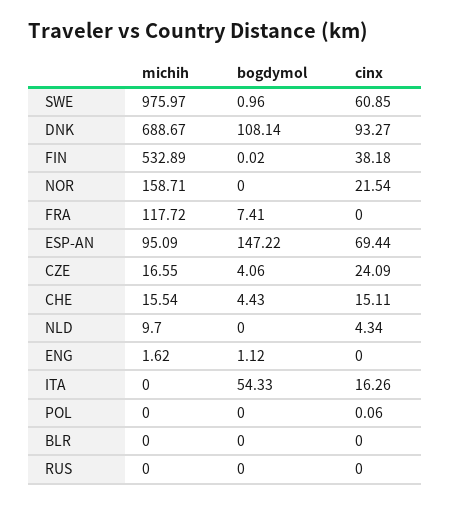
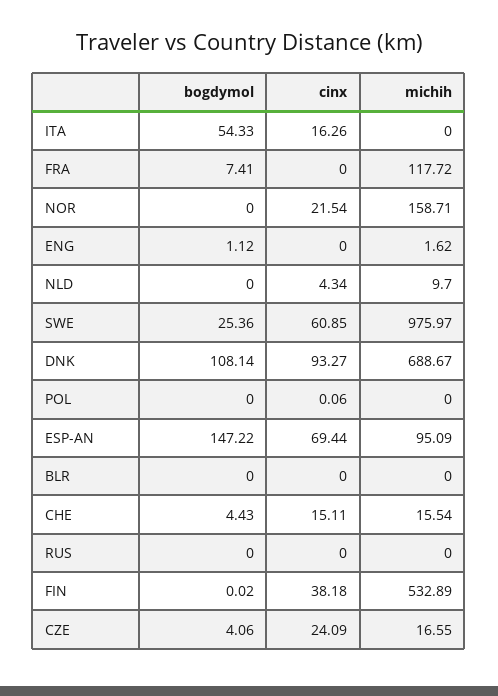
bogdymol, SWE: 0.96 -> 25.36

